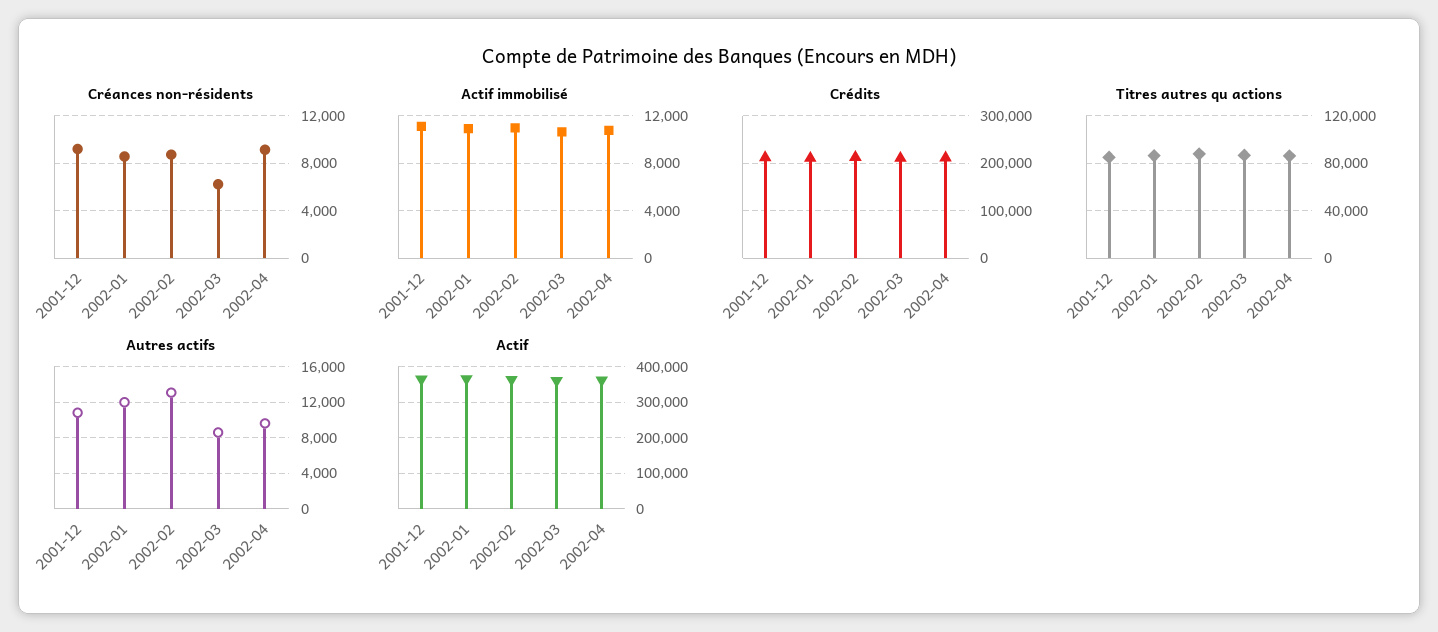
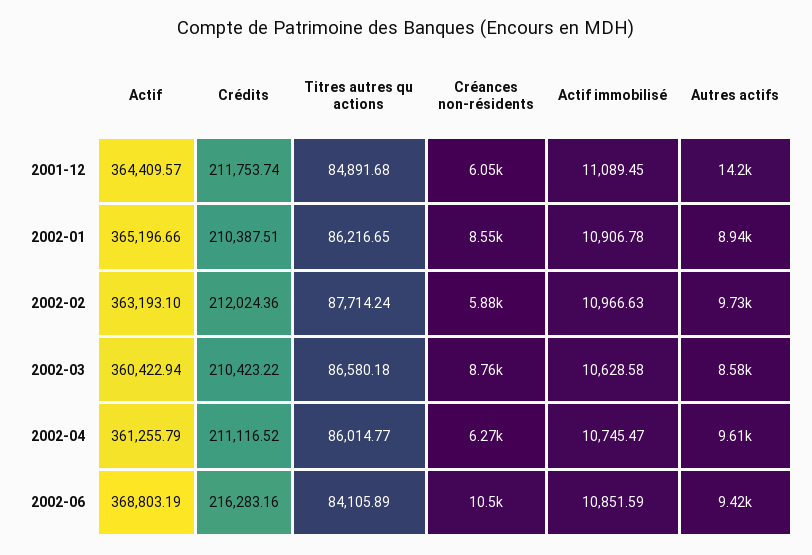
Créances non-résidents, 2001-12: 9000 -> 6050
Créances non-résidents, 2002-02: 9000 -> 5880
Créances non-résidents, 2002-03: 6000 -> 8760
Créances non-résidents, 2002-04: 9000 -> 6270
Autres actifs, 2001-12: 11000 -> 14200
Autres actifs, 2002-01: 12000 -> 8940
Autres actifs, 2002-02: 13000 -> 9730
Actif, 2002-06: none -> 368803.19
Crédits, 2002-06: none -> 216283.16
Titres autres qu actions, 2002-06: none -> 84105.89
Créances non-résidents, 2002-06: none -> 10500
Actif immobilisé, 2002-06: none -> 10851.59
Autres actifs, 2002-06: none -> 9420

